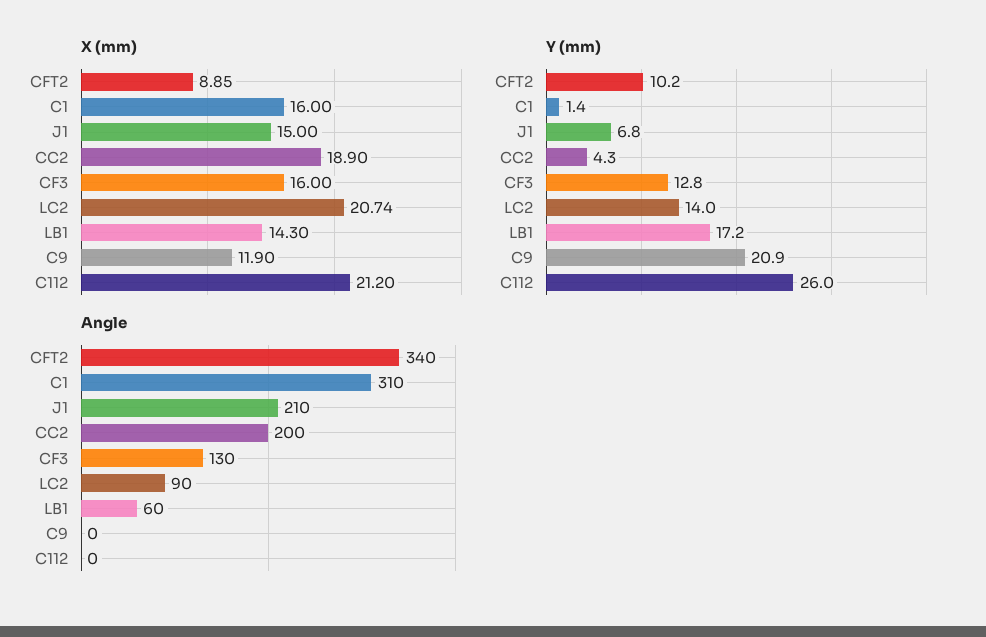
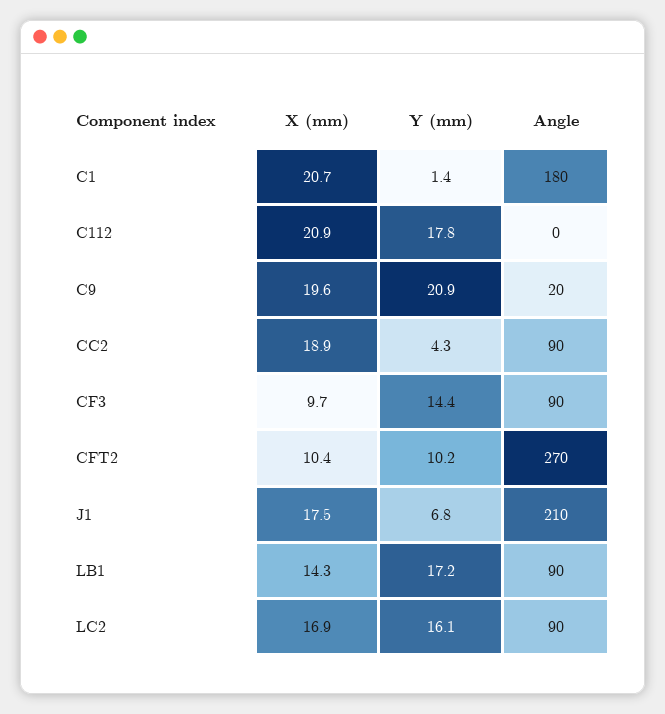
X (mm), CFT2: 8.85 -> 10.4
X (mm), C1: 16 -> 20.7
X (mm), J1: 15 -> 17.5
X (mm), CF3: 16 -> 9.7
X (mm), LC2: 20.74 -> 16.9
X (mm), C9: 11.9 -> 19.6
X (mm), C112: 21.2 -> 20.9
Y (mm), CF3: 12.8 -> 14.4
Y (mm), LC2: 14 -> 16.1
Y (mm), C112: 26 -> 17.8
Angle, CFT2: 340 -> 270
Angle, C1: 310 -> 180
Angle, CC2: 200 -> 90
Angle, CF3: 130 -> 90
Angle, LB1: 60 -> 90
Angle, C9: 0 -> 20

